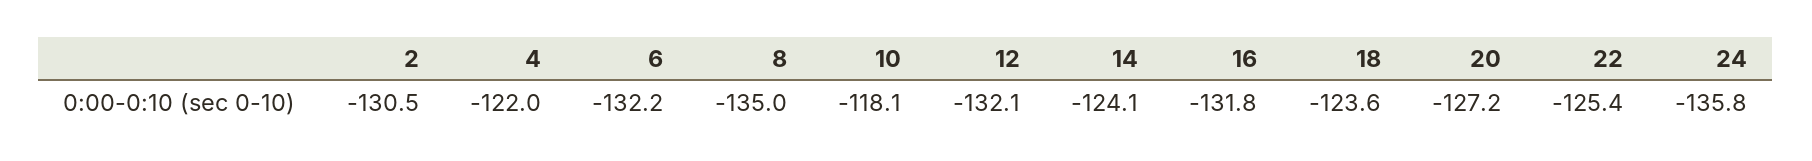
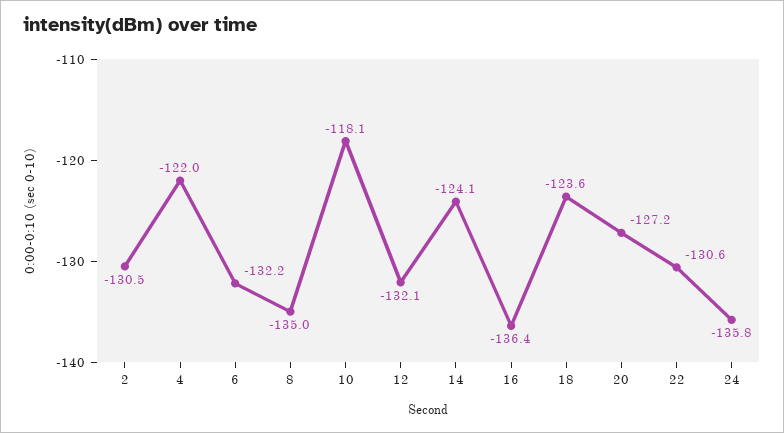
16: -131.8 -> -136.4
22: -125.4 -> -130.6

